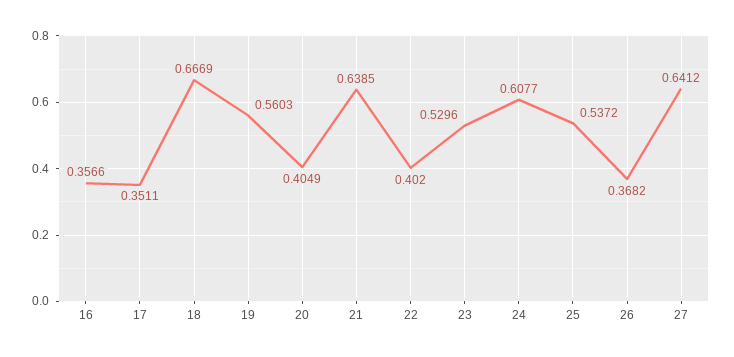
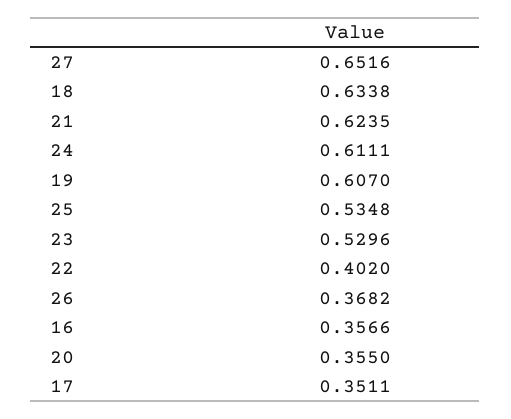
18: 0.6669 -> 0.6338
19: 0.5603 -> 0.607
20: 0.4049 -> 0.355
21: 0.6385 -> 0.6235
24: 0.6077 -> 0.6111
25: 0.5372 -> 0.5348
27: 0.6412 -> 0.6516

